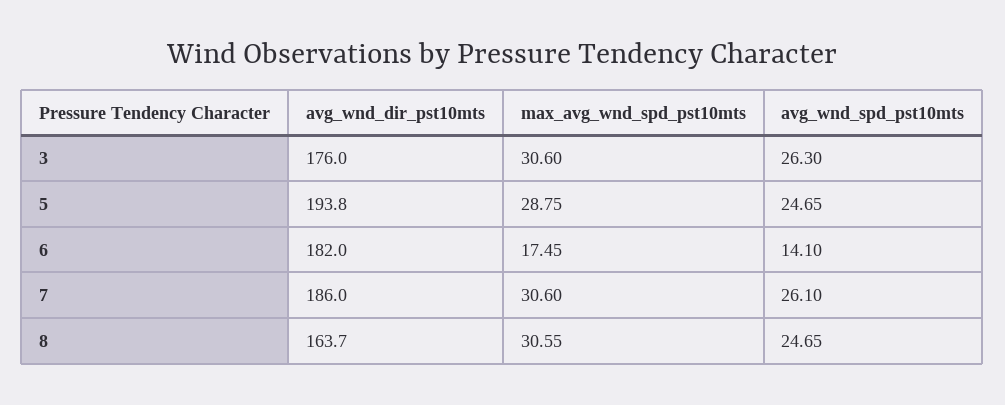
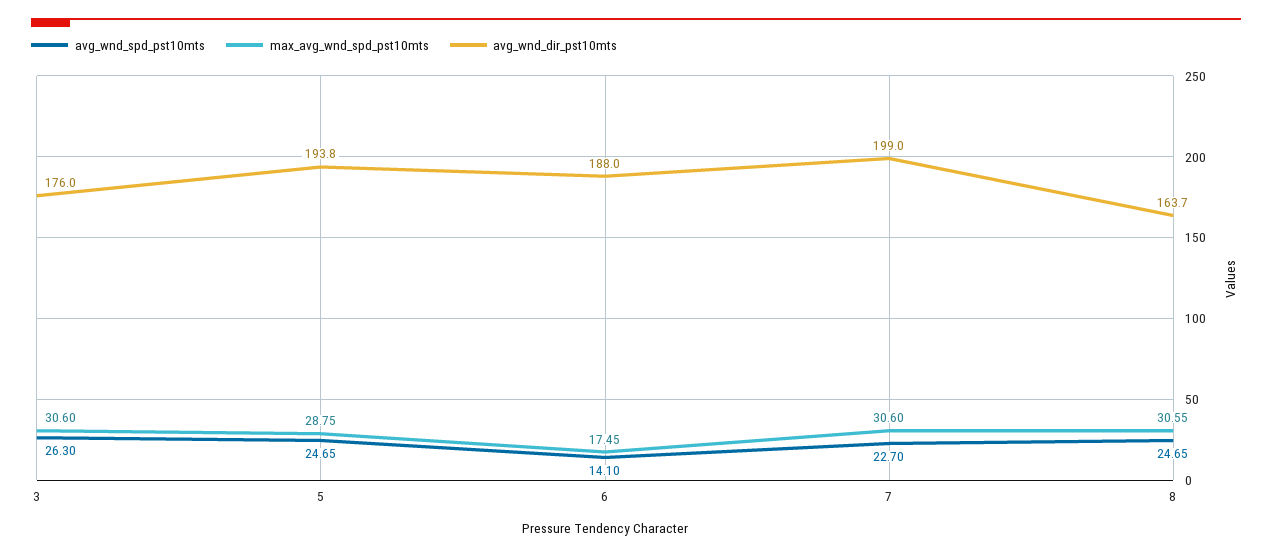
avg_wnd_dir_pst10mts, 6: 182 -> 188
avg_wnd_dir_pst10mts, 7: 186 -> 199
avg_wnd_spd_pst10mts, 7: 26.1 -> 22.7

